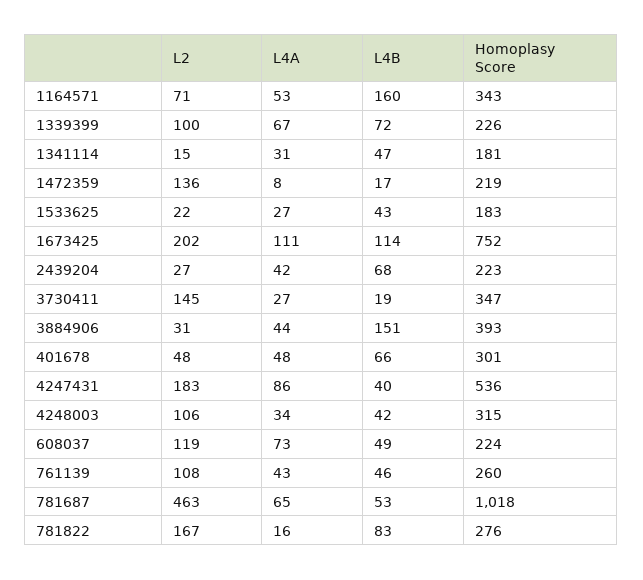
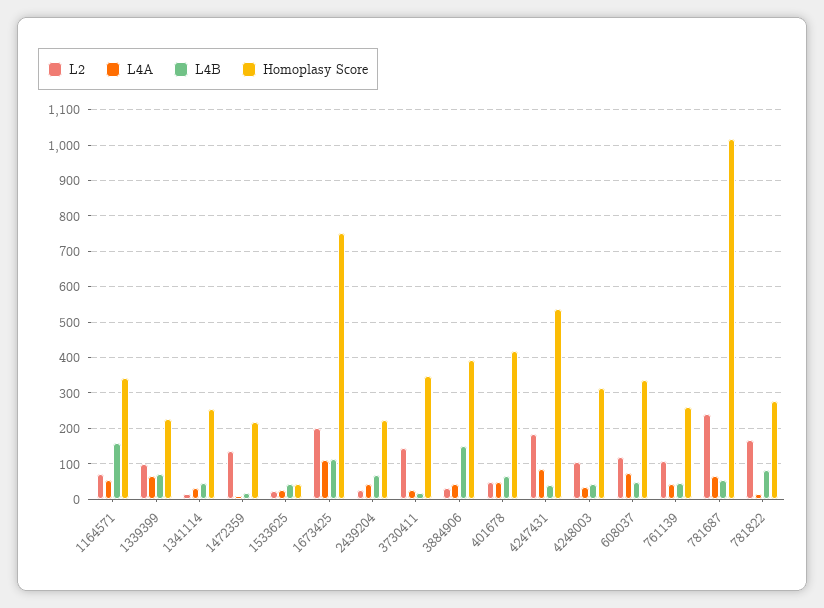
Homoplasy Score, 1341114: 181 -> 260
Homoplasy Score, 1533625: 183 -> 40
Homoplasy Score, 401678: 301 -> 420
Homoplasy Score, 608037: 224 -> 340
L2, 781687: 463 -> 240

